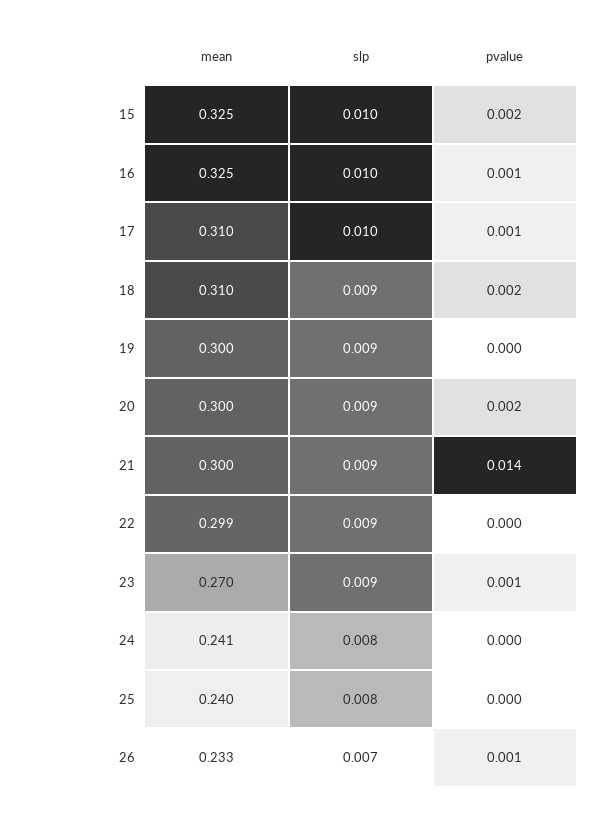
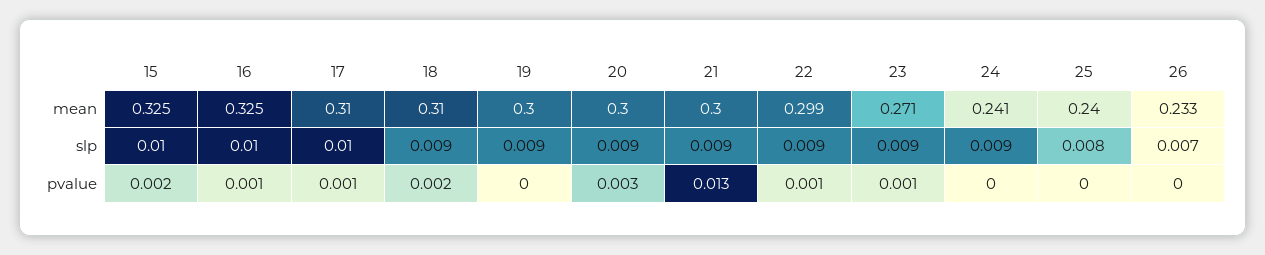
pvalue, 20: 0.002 -> 0.003
pvalue, 21: 0.014 -> 0.013
pvalue, 22: 0 -> 0.001
mean, 23: 0.27 -> 0.271
slp, 24: 0.008 -> 0.009
pvalue, 26: 0.001 -> 0

